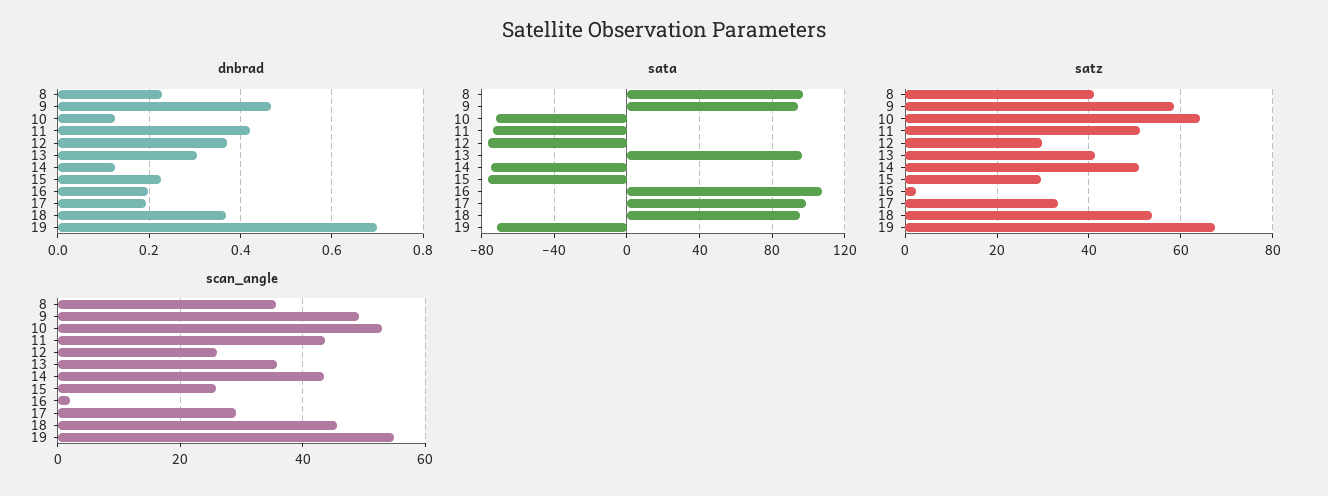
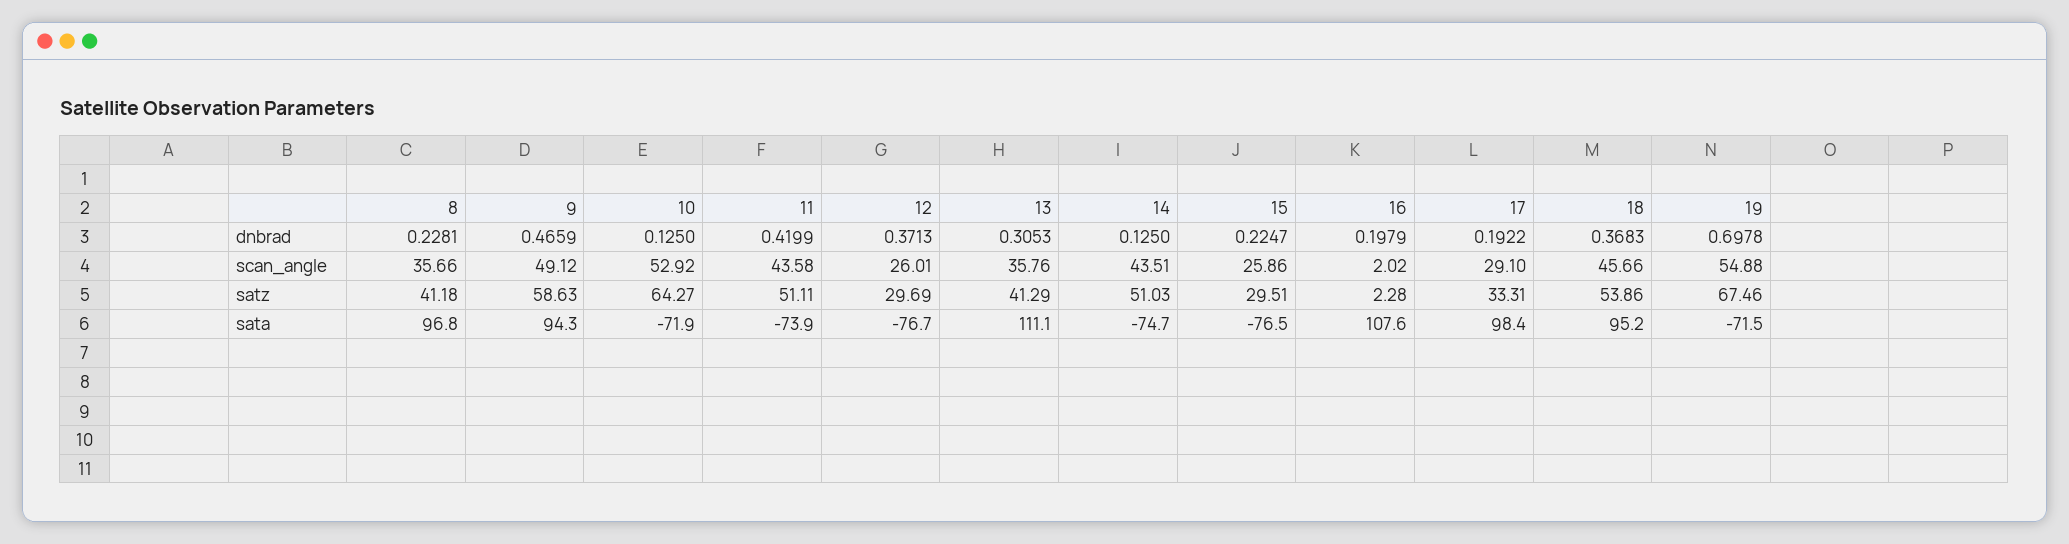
sata, 13: 95 -> 111.1

